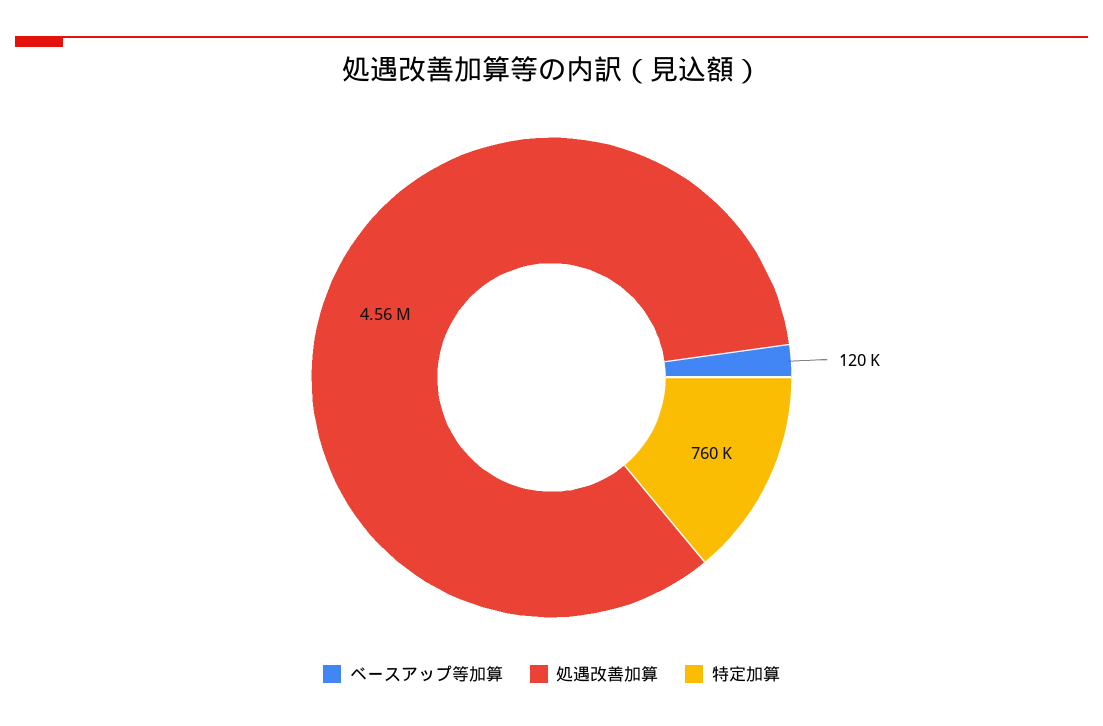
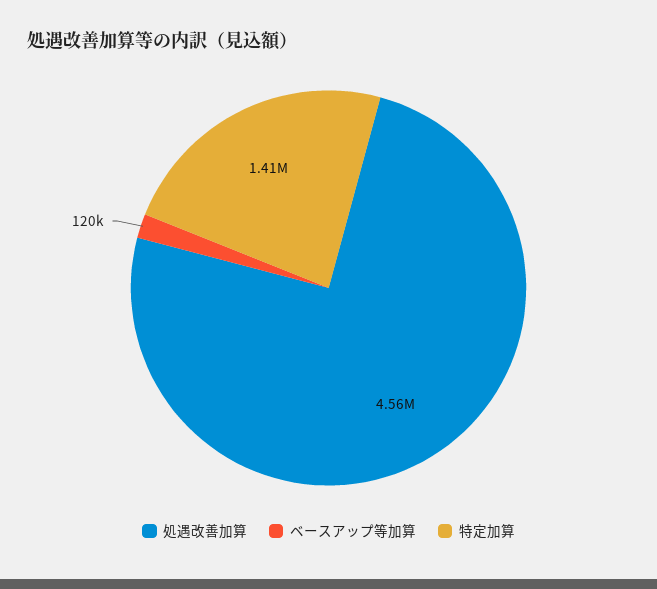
特定加算: 760000 -> 1410000

